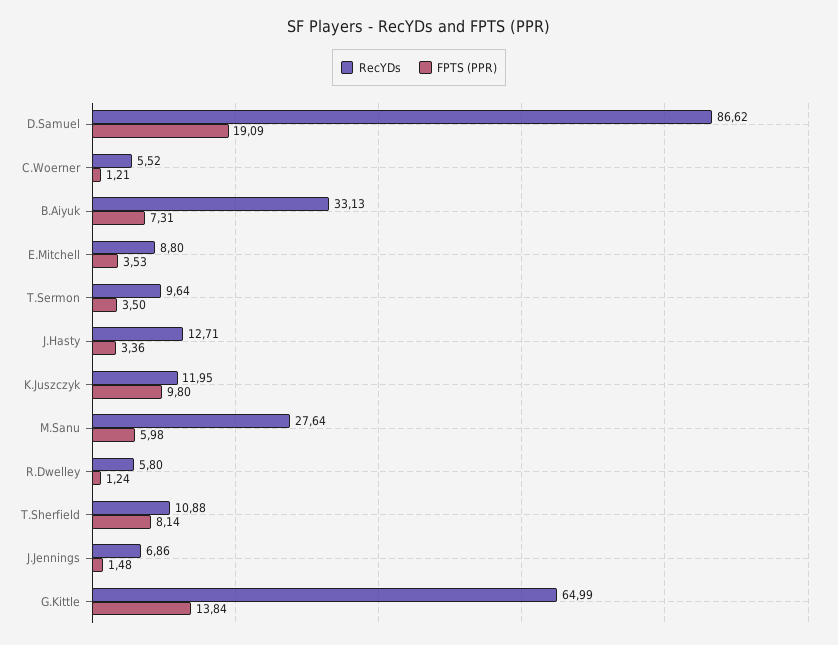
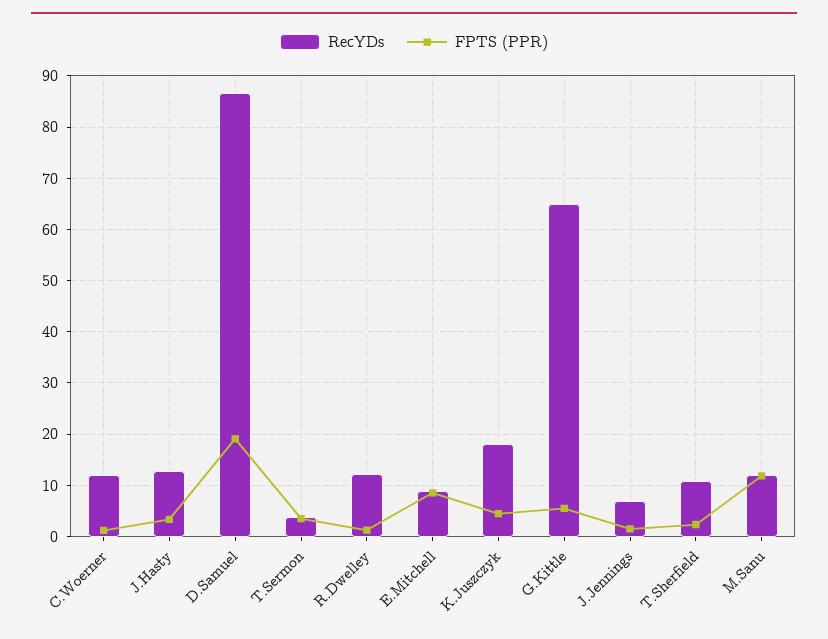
RecYDs, C.Woerner: 5.52 -> 12
RecYDs, B.Aiyuk: 33.13 -> none
FPTS (PPR), B.Aiyuk: 7.31 -> none
FPTS (PPR), E.Mitchell: 3.53 -> 8
RecYDs, T.Sermon: 9.64 -> 4
RecYDs, K.Juszczyk: 11.95 -> 18
FPTS (PPR), K.Juszczyk: 9.8 -> 4
RecYDs, M.Sanu: 27.64 -> 12
FPTS (PPR), M.Sanu: 5.98 -> 12
RecYDs, R.Dwelley: 5.8 -> 12
FPTS (PPR), T.Sherfield: 8.14 -> 2
FPTS (PPR), G.Kittle: 13.84 -> 6

